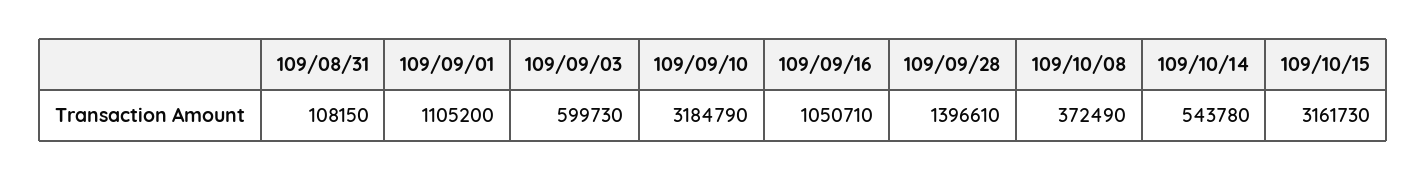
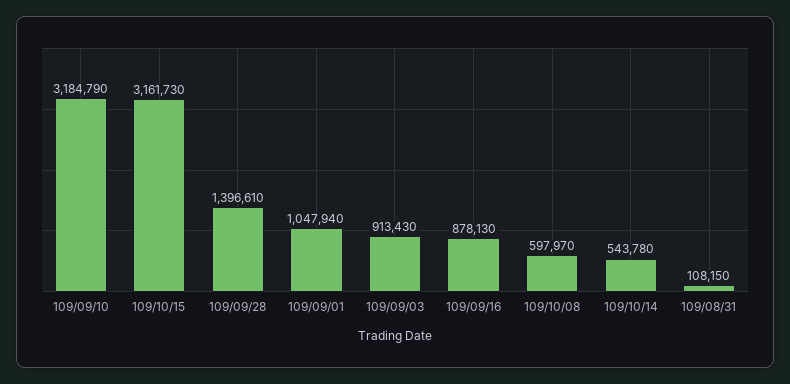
109/09/01: 1105200 -> 1047940
109/09/03: 599730 -> 913430
109/09/16: 1050710 -> 878130
109/10/08: 372490 -> 597970

